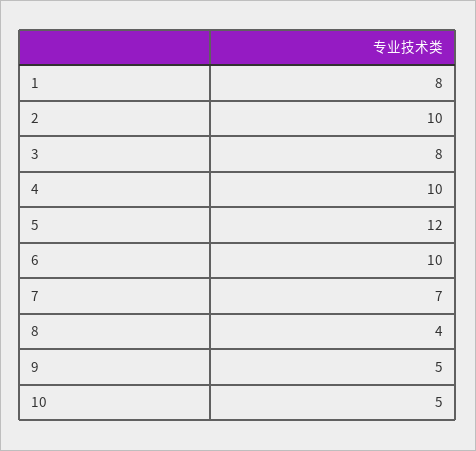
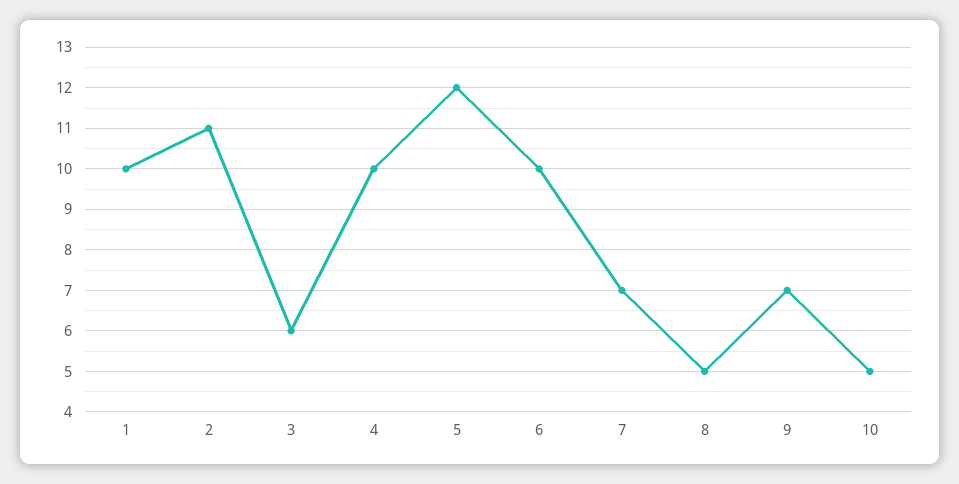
1: 8 -> 10
2: 10 -> 11
3: 8 -> 6
8: 4 -> 5
9: 5 -> 7

